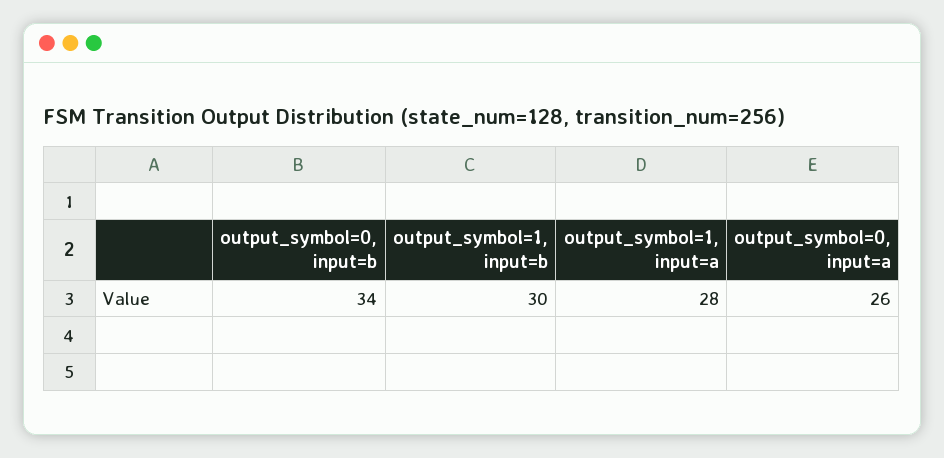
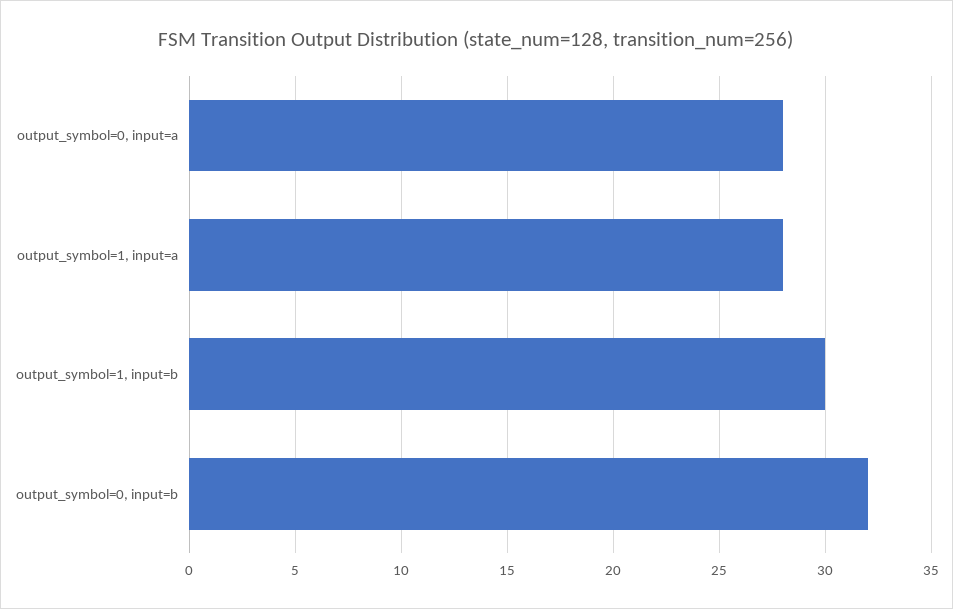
output_symbol=0, input=b: 34 -> 32
output_symbol=0, input=a: 26 -> 28

